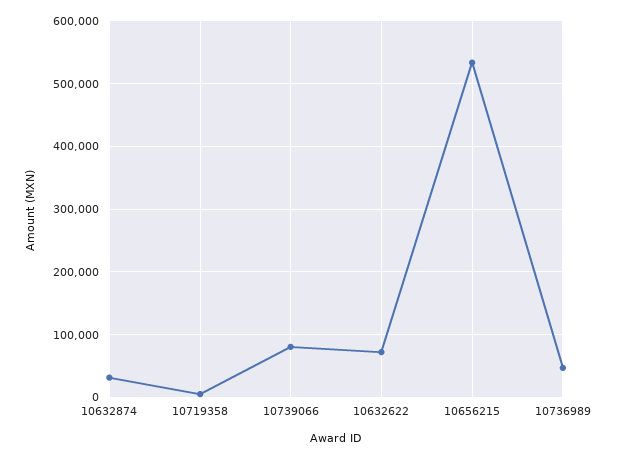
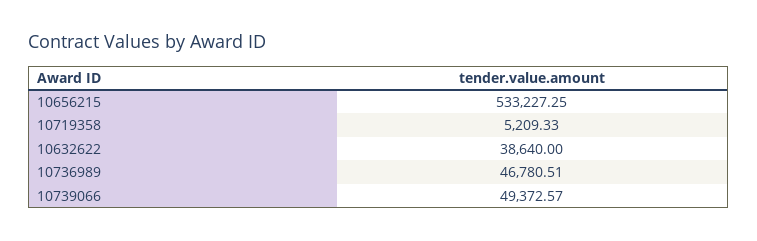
10632874: 30000 -> none
10739066: 80000 -> 49372.57
10632622: 70000 -> 38640

